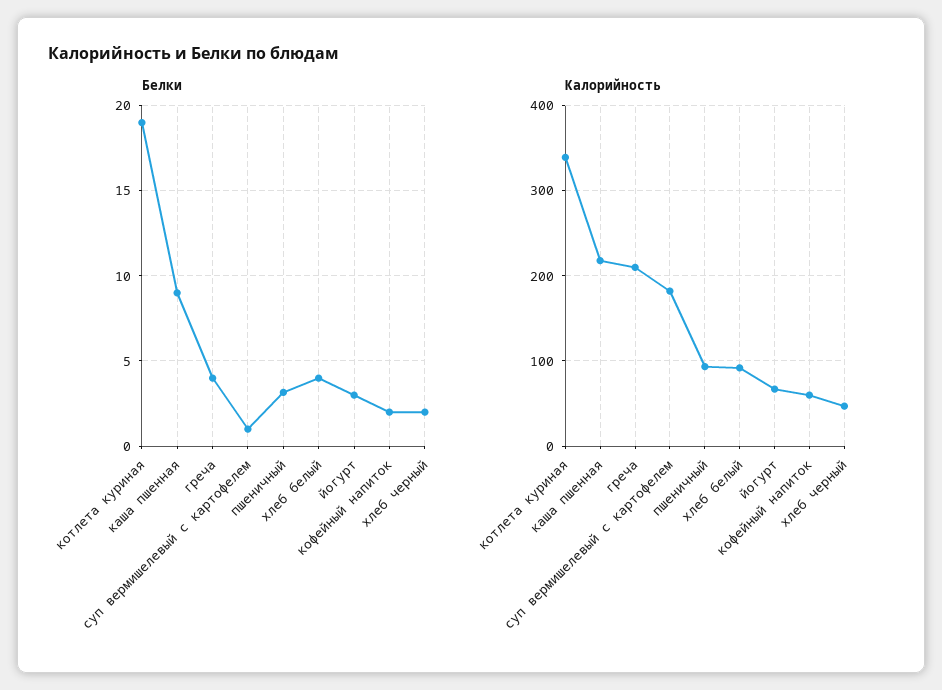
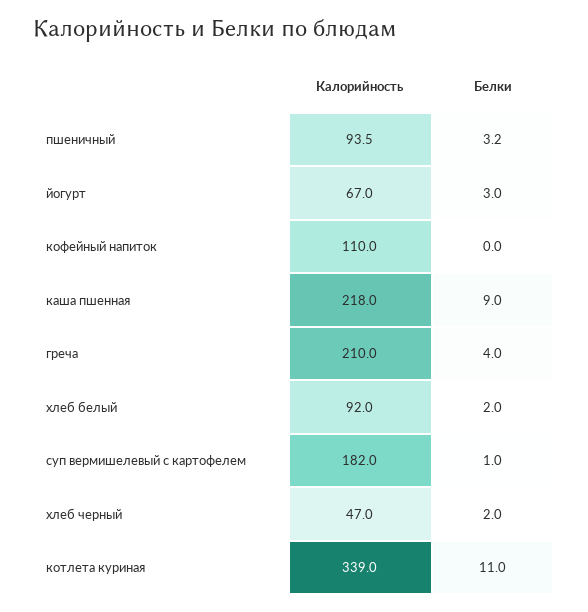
Белки, котлета куриная: 19 -> 11
Белки, хлеб белый: 4 -> 2
Белки, кофейный напиток: 2 -> 0
Калорийность, кофейный напиток: 60 -> 110

